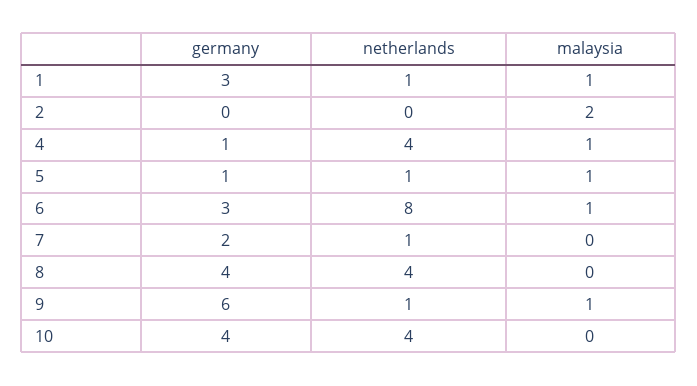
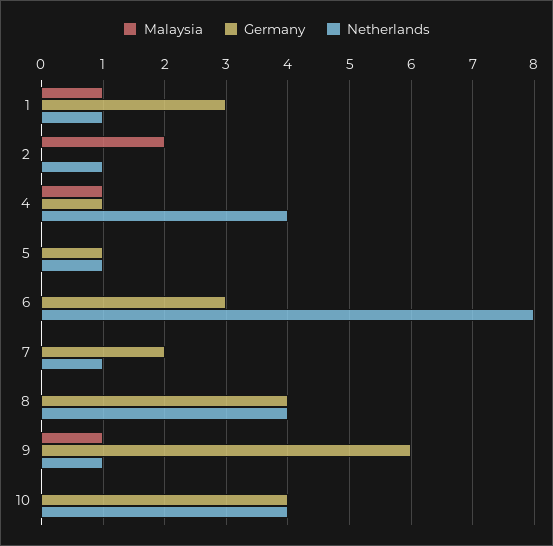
netherlands, 2: 0 -> 1
malaysia, 5: 1 -> 0
malaysia, 6: 1 -> 0

